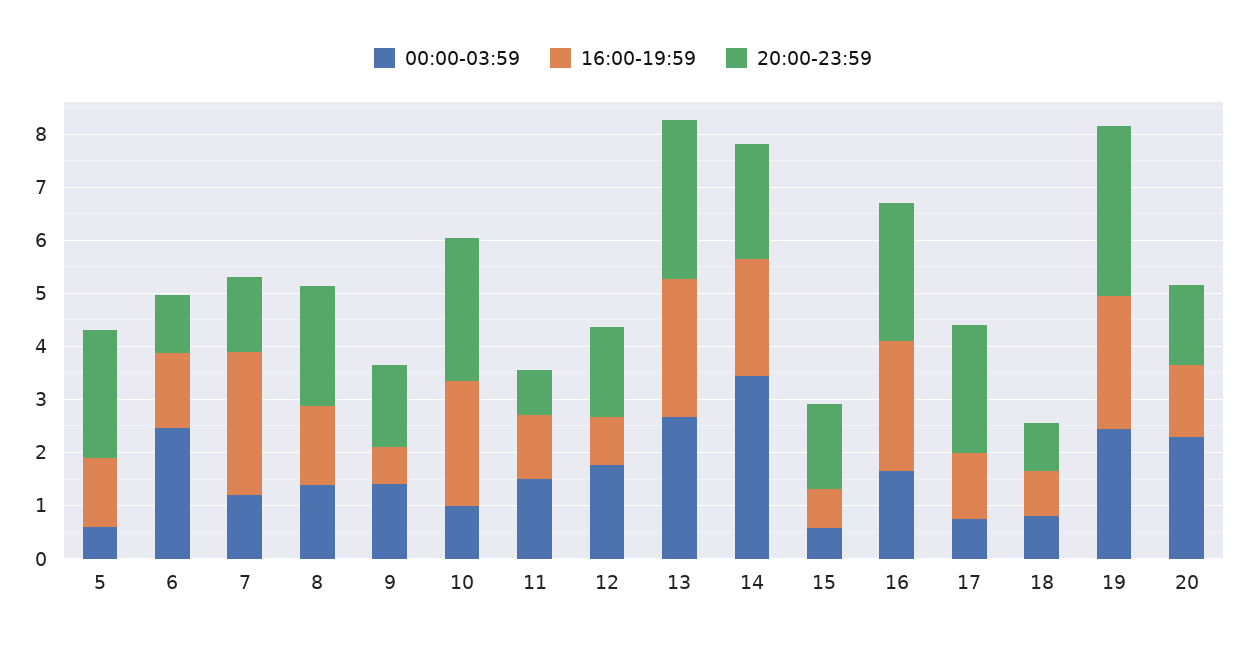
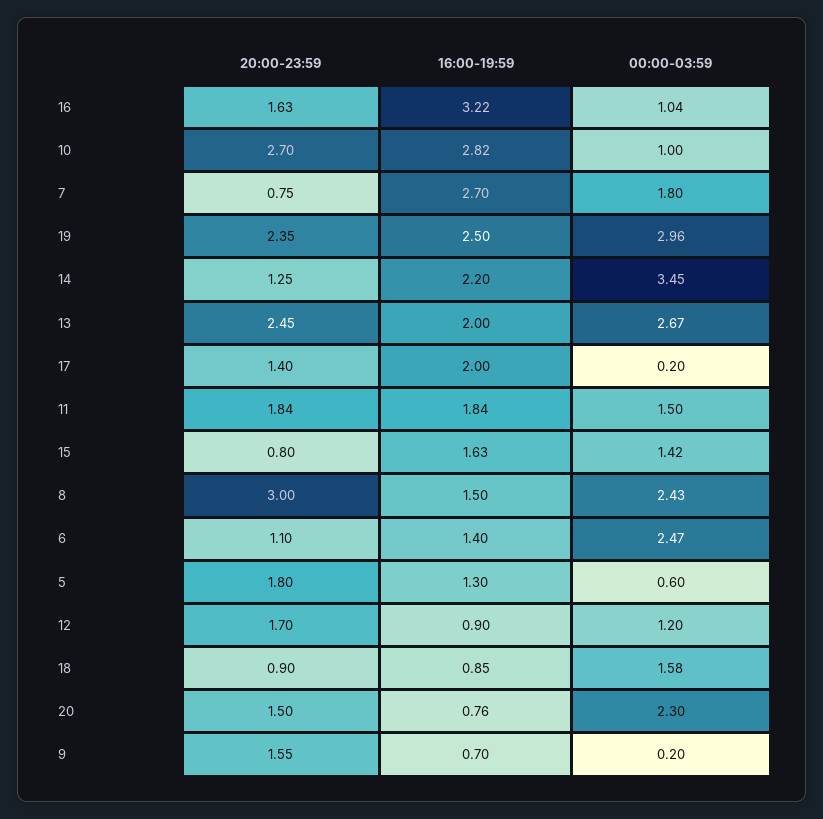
20:00-23:59, 5: 2.4 -> 1.8
00:00-03:59, 7: 1.2 -> 1.8
20:00-23:59, 7: 1.4 -> 0.75
00:00-03:59, 8: 1.4 -> 2.43
20:00-23:59, 8: 2.2 -> 3
00:00-03:59, 9: 1.4 -> 0.2
16:00-19:59, 10: 2.4 -> 2.82
16:00-19:59, 11: 1.2 -> 1.84
20:00-23:59, 11: 0.8 -> 1.84
00:00-03:59, 12: 1.8 -> 1.2
16:00-19:59, 13: 2.6 -> 2
20:00-23:59, 13: 3 -> 2.45
20:00-23:59, 14: 2.2 -> 1.25
00:00-03:59, 15: 0.6 -> 1.42
16:00-19:59, 15: 0.8 -> 1.63
20:00-23:59, 15: 1.6 -> 0.8
00:00-03:59, 16: 1.6 -> 1.04
16:00-19:59, 16: 2.4 -> 3.22
20:00-23:59, 16: 2.6 -> 1.63
00:00-03:59, 17: 0.8 -> 0.2
16:00-19:59, 17: 1.2 -> 2
20:00-23:59, 17: 2.4 -> 1.4
00:00-03:59, 18: 0.8 -> 1.58
00:00-03:59, 19: 2.4 -> 2.96
20:00-23:59, 19: 3.2 -> 2.35
16:00-19:59, 20: 1.4 -> 0.76

